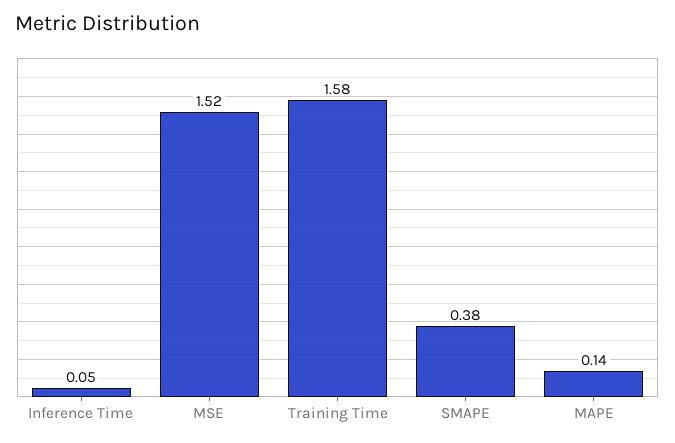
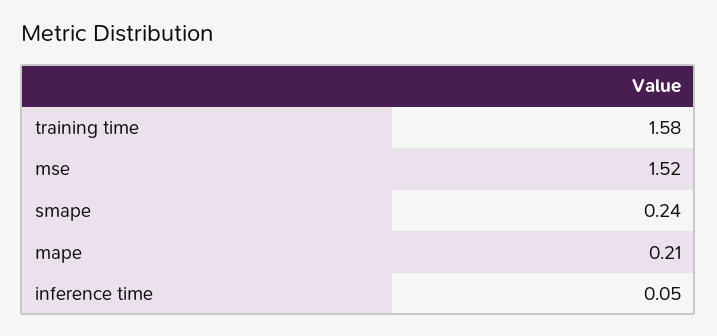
SMAPE: 0.38 -> 0.24
MAPE: 0.14 -> 0.21

